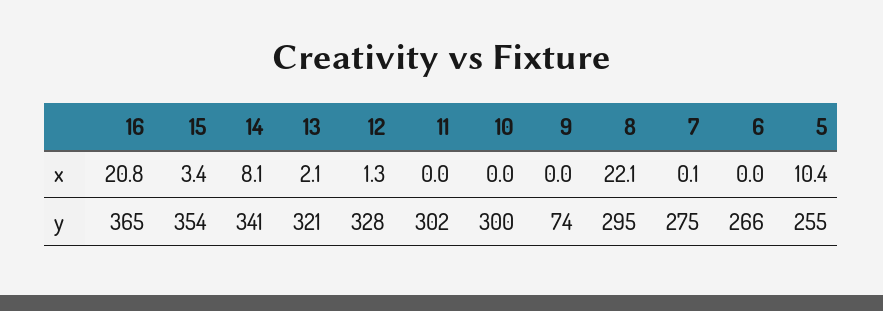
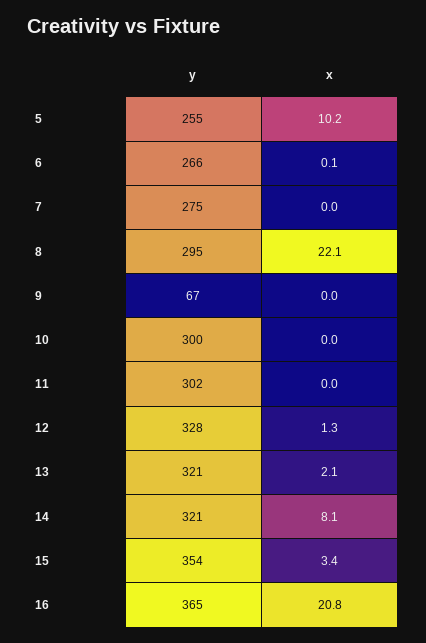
7, x: 0.1 -> 0
6, x: 0 -> 0.1
5, x: 10.4 -> 10.2
14, y: 341 -> 321
9, y: 74 -> 67

